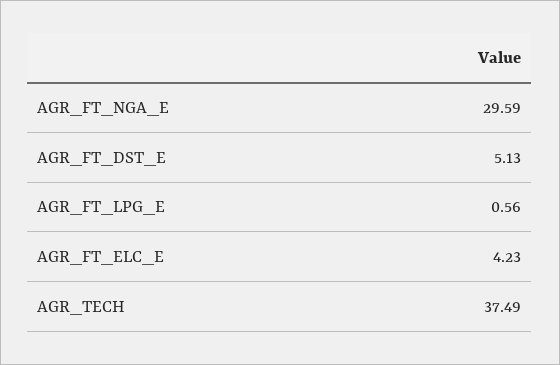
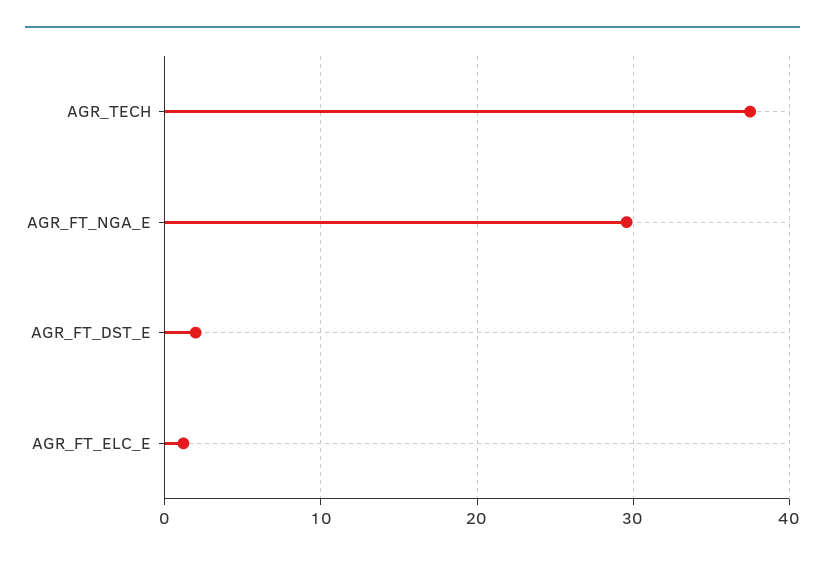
AGR_FT_DST_E: 5.13 -> 2
AGR_FT_LPG_E: 0.56 -> none
AGR_FT_ELC_E: 4.23 -> 1

